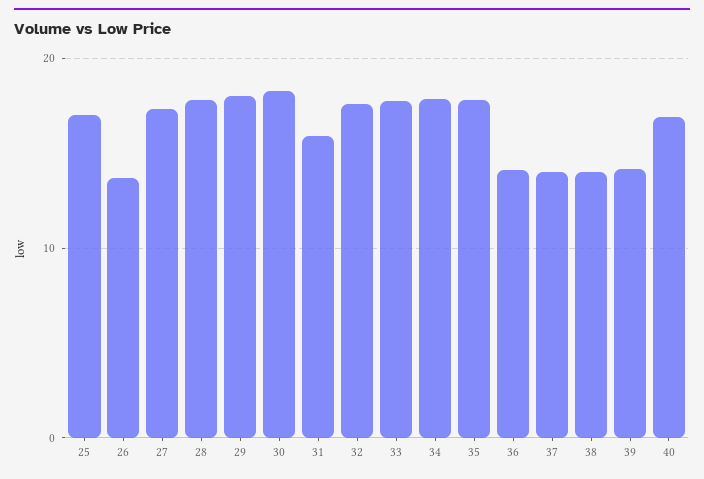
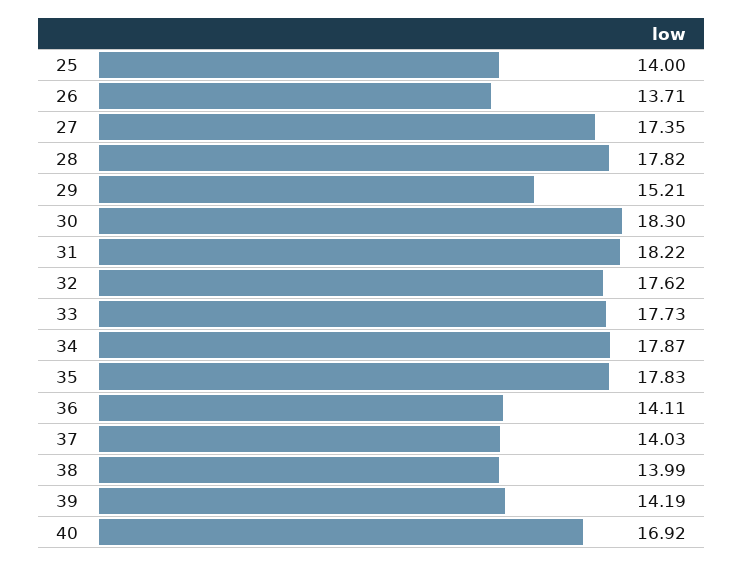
25: 17 -> 14
29: 18 -> 15.21
31: 16 -> 18.22

